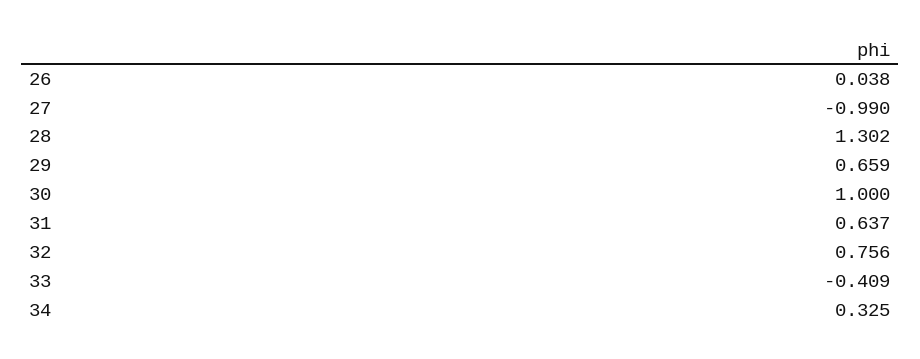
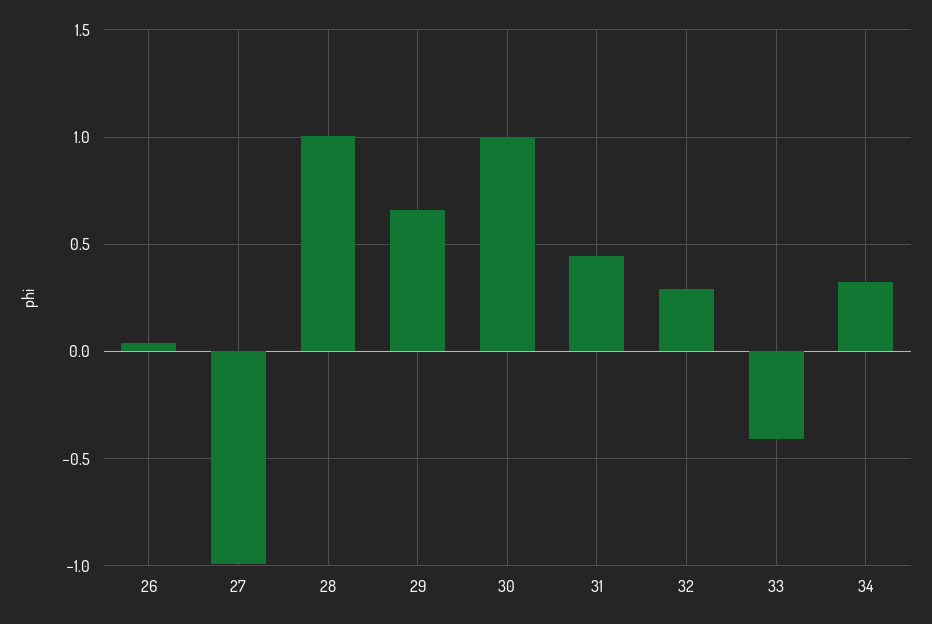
28: 1.302 -> 1
31: 0.637 -> 0.45
32: 0.756 -> 0.3

